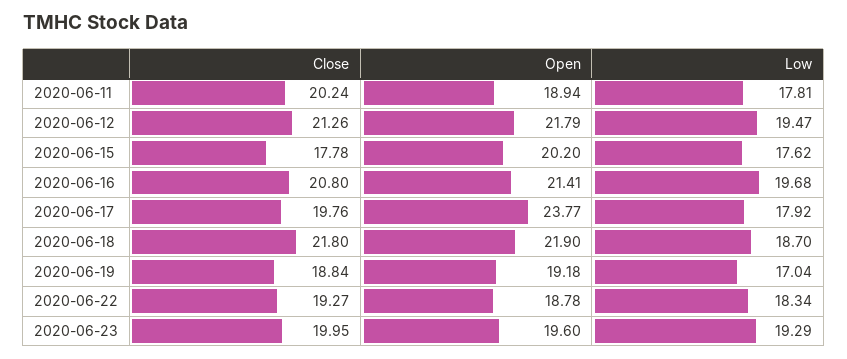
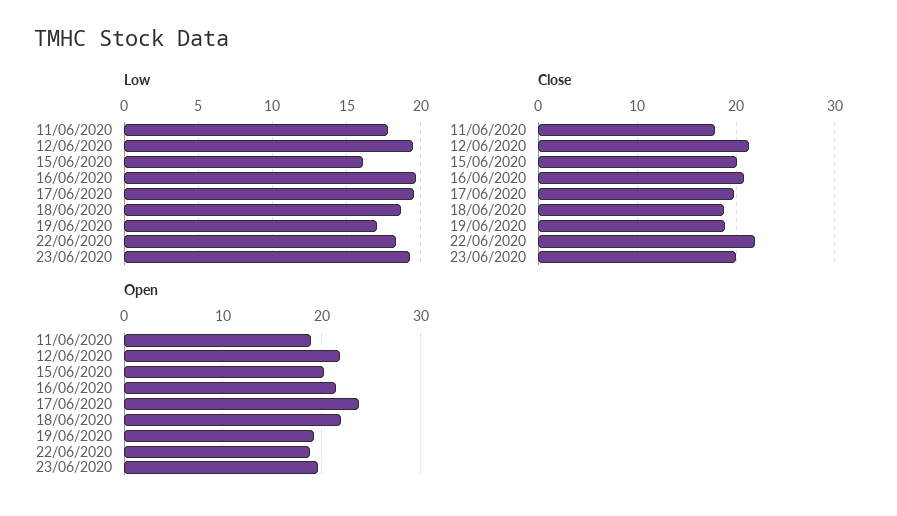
Close, 2020-06-11: 20.24 -> 18
Close, 2020-06-15: 17.78 -> 20
Low, 2020-06-15: 17.62 -> 16
Low, 2020-06-17: 17.92 -> 19.5
Close, 2020-06-18: 21.8 -> 19
Close, 2020-06-22: 19.27 -> 22

